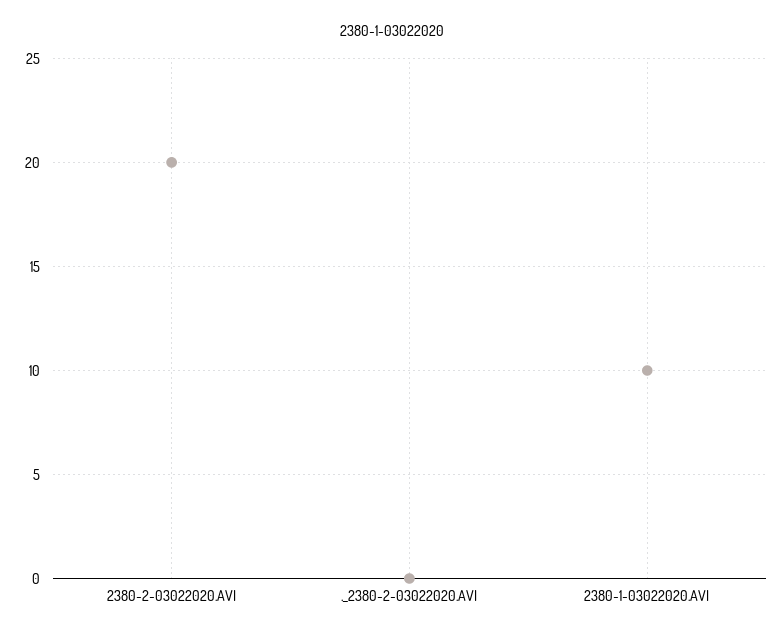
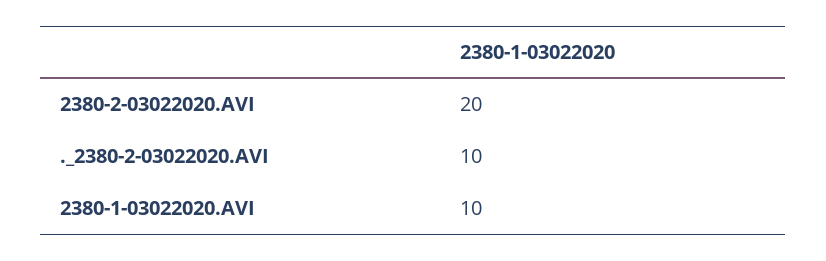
._2380-2-03022020.AVI: 0 -> 10

